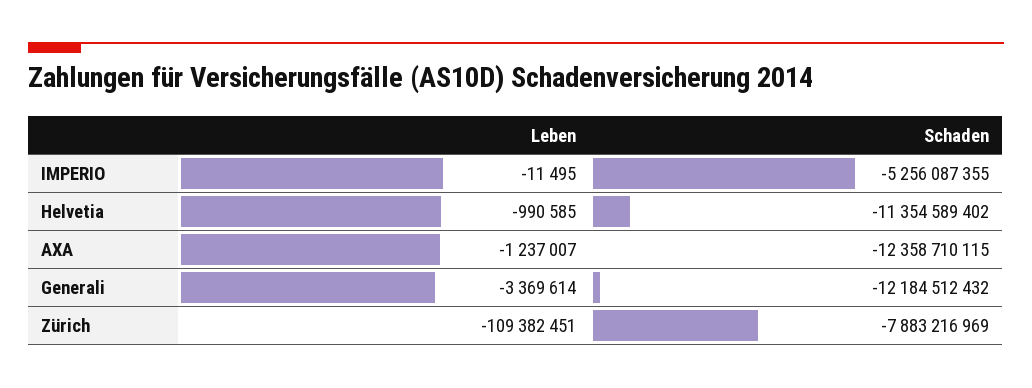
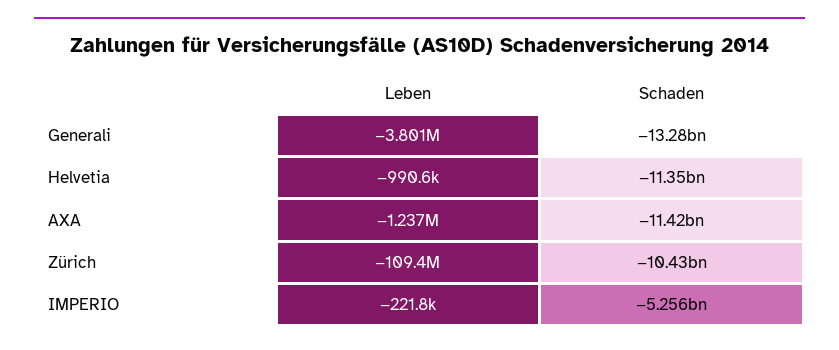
Leben, IMPERIO: -11495 -> -221800
Schaden, AXA: -12358710115 -> -11420000000
Leben, Generali: -3369614 -> -3801000
Schaden, Generali: -12184512432 -> -13280000000
Schaden, Zürich: -7883216969 -> -10430000000

